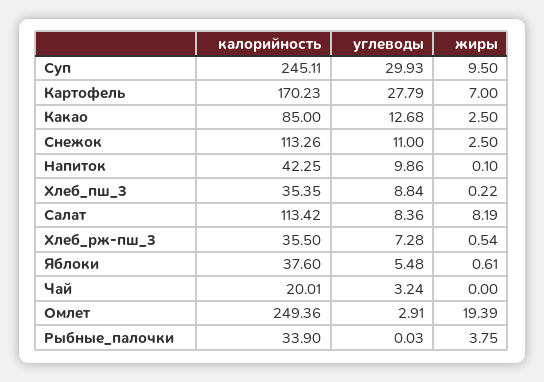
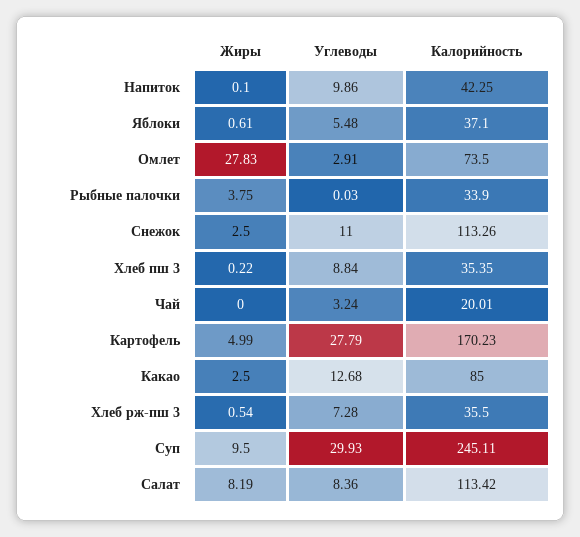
жиры, Картофель: 7 -> 4.99
калорийность, Яблоки: 37.6 -> 37.1
калорийность, Омлет: 249.36 -> 73.5
жиры, Омлет: 19.39 -> 27.83

